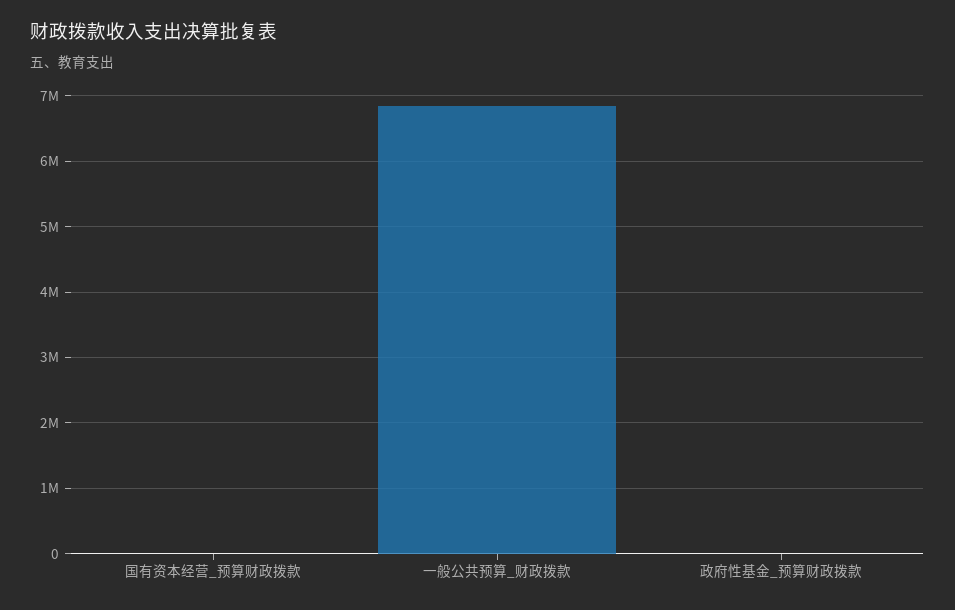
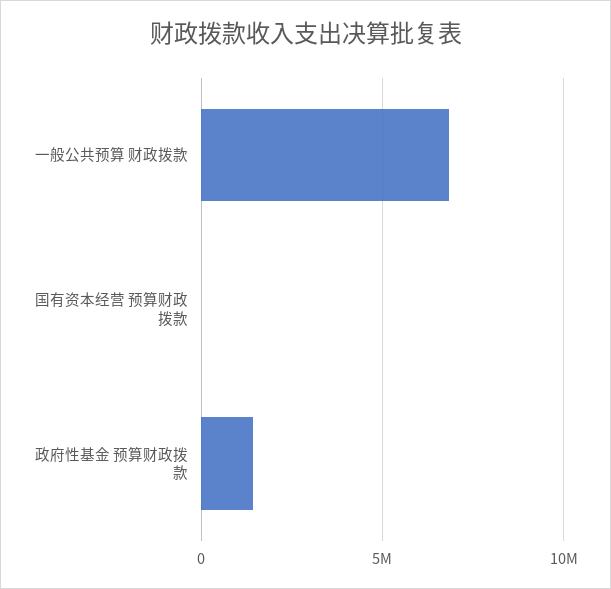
政府性基金_预算财政拨款: 0 -> 1500000

